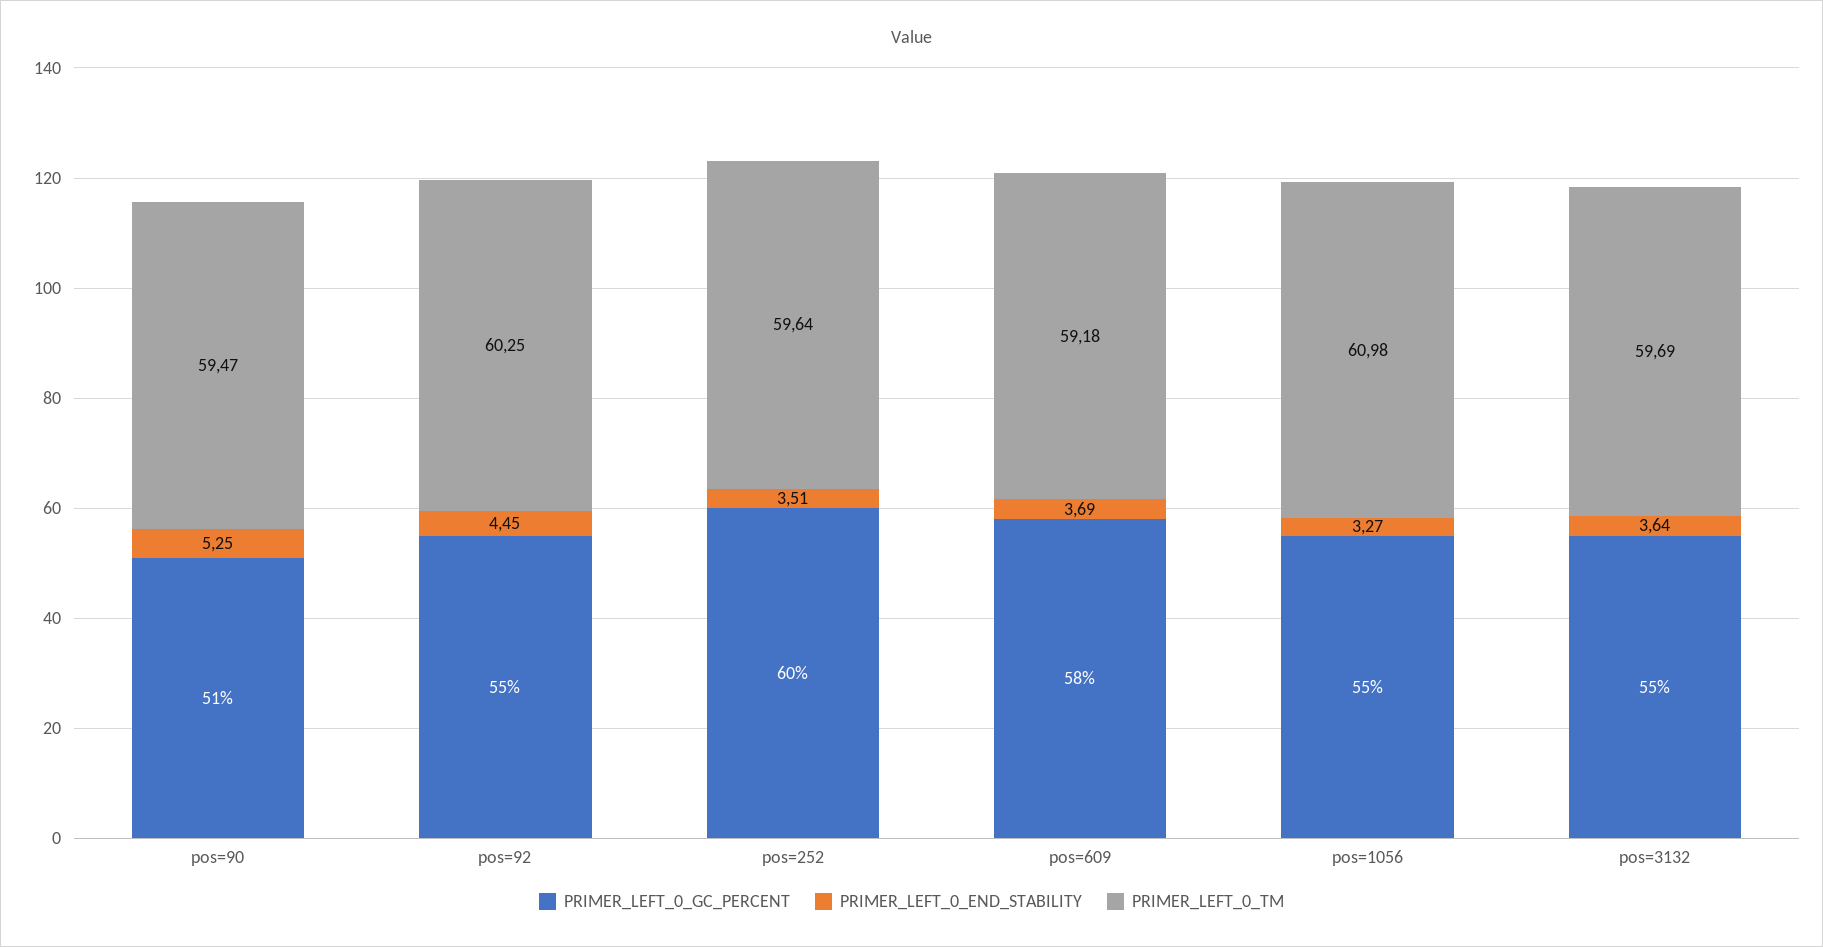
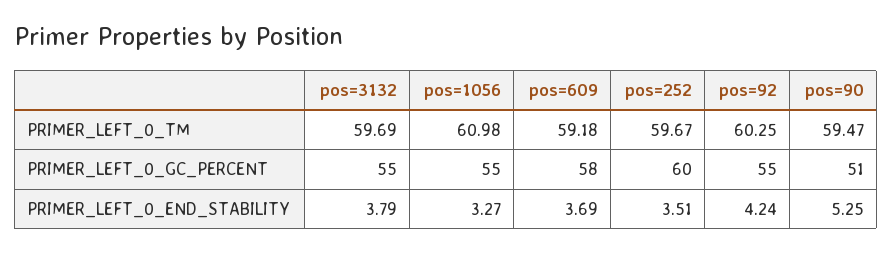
PRIMER_LEFT_0_END_STABILITY, pos=92: 4.45 -> 4.24
PRIMER_LEFT_0_TM, pos=252: 59.64 -> 59.67
PRIMER_LEFT_0_END_STABILITY, pos=3132: 3.64 -> 3.79

